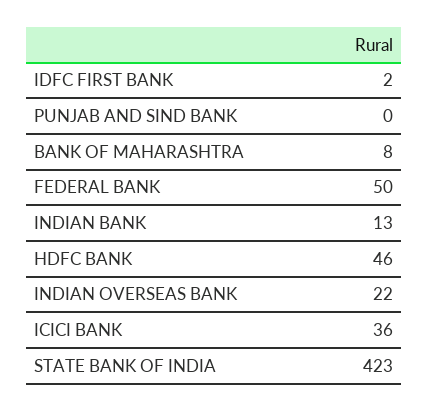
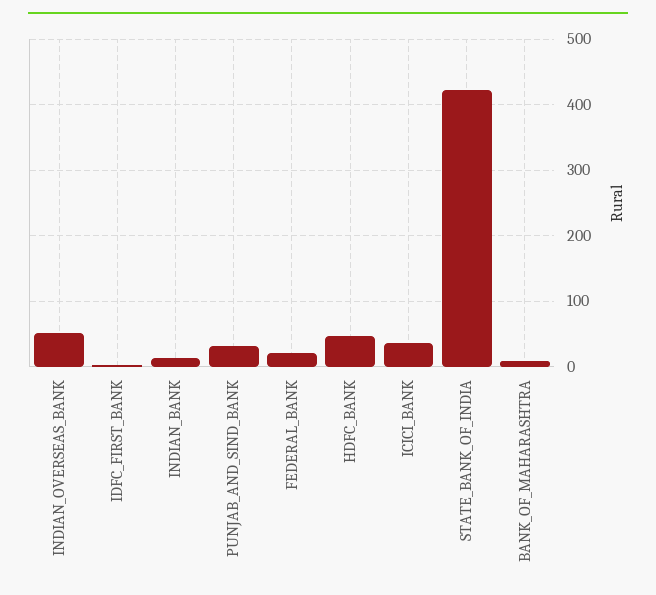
PUNJAB AND SIND BANK: 0 -> 30
FEDERAL BANK: 50 -> 20
INDIAN OVERSEAS BANK: 22 -> 50

